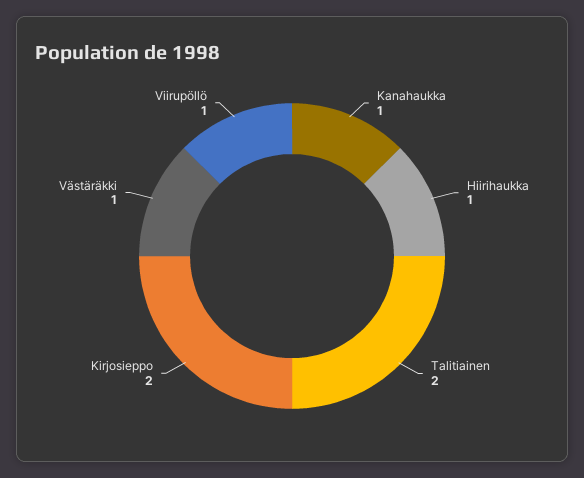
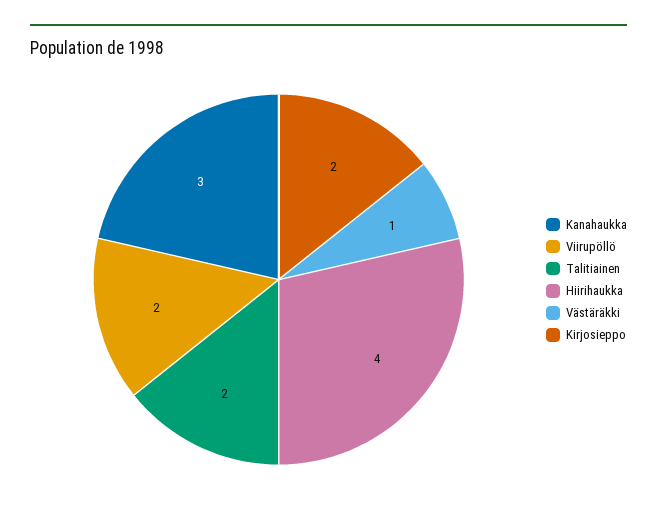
Kanahaukka: 1 -> 3
Hiirihaukka: 1 -> 4
Viirupöllö: 1 -> 2

